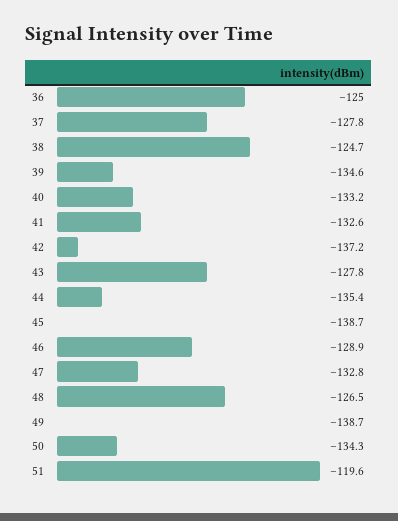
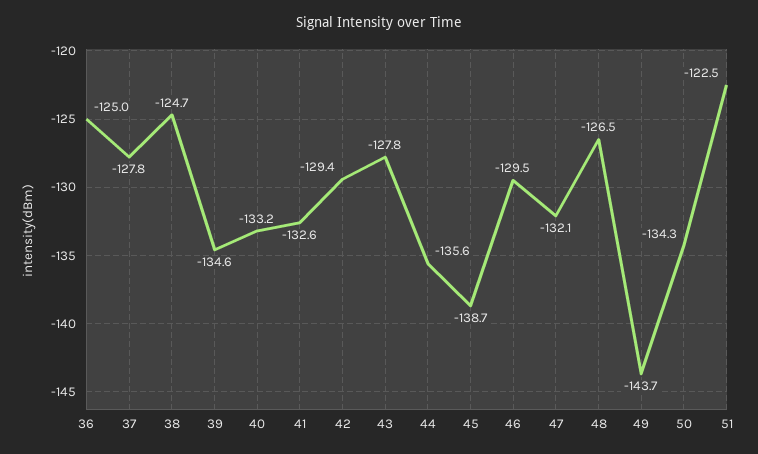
42: -137.2 -> -129.4
44: -135.4 -> -135.6
46: -128.9 -> -129.5
47: -132.8 -> -132.1
49: -138.7 -> -143.7
51: -119.6 -> -122.5

